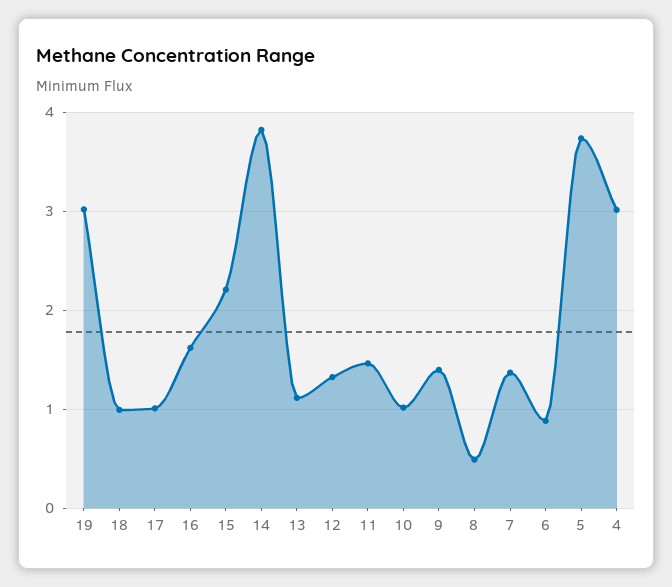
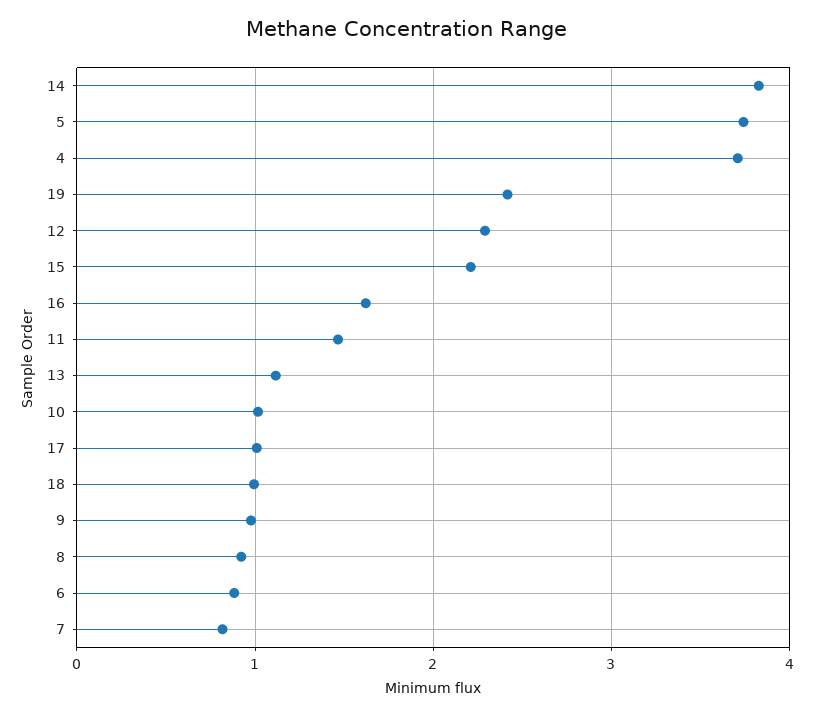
19: 3 -> 2.4
12: 1.3 -> 2.3
9: 1.4 -> 1
8: 0.5 -> 0.9
7: 1.4 -> 0.8
4: 3 -> 3.7

